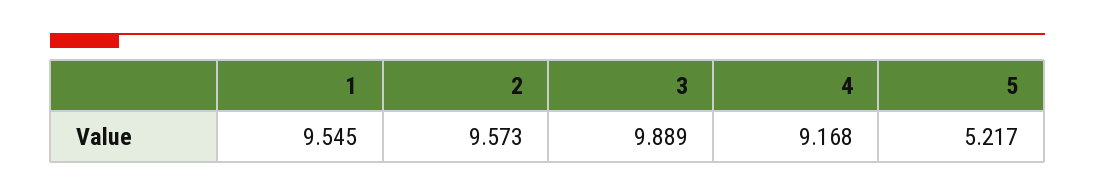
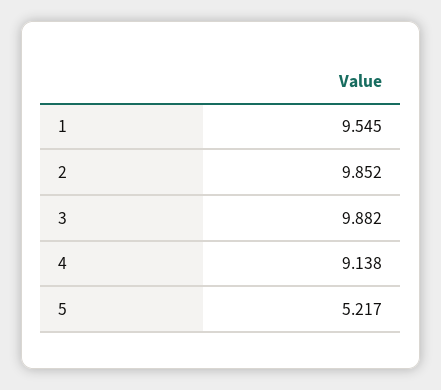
2: 9.573 -> 9.852
3: 9.889 -> 9.882
4: 9.168 -> 9.138

